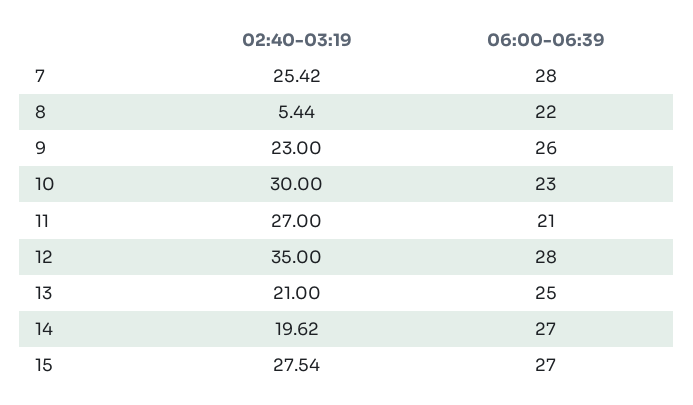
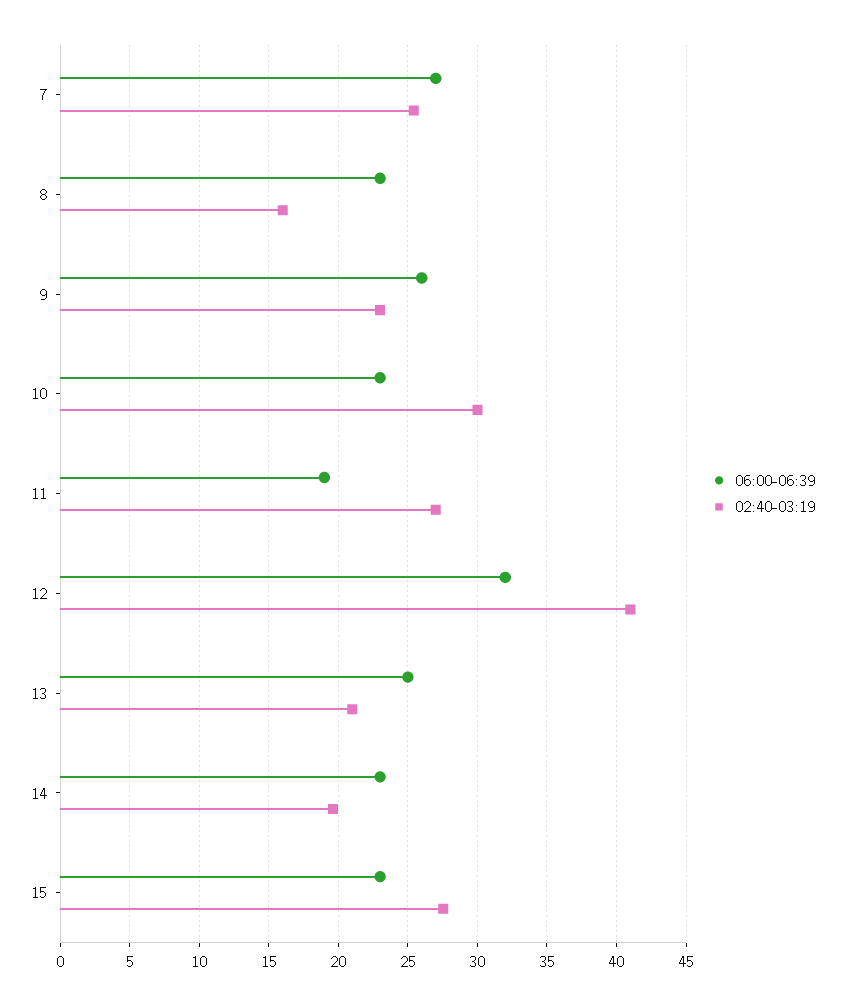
06:00-06:39, 7: 28 -> 27
02:40-03:19, 8: 5.44 -> 16
06:00-06:39, 8: 22 -> 23
06:00-06:39, 11: 21 -> 19
02:40-03:19, 12: 35 -> 41
06:00-06:39, 12: 28 -> 32
06:00-06:39, 14: 27 -> 23
06:00-06:39, 15: 27 -> 23

